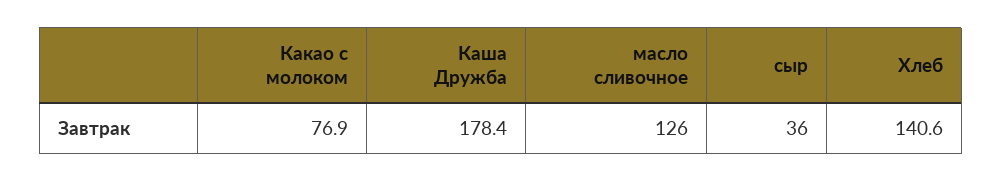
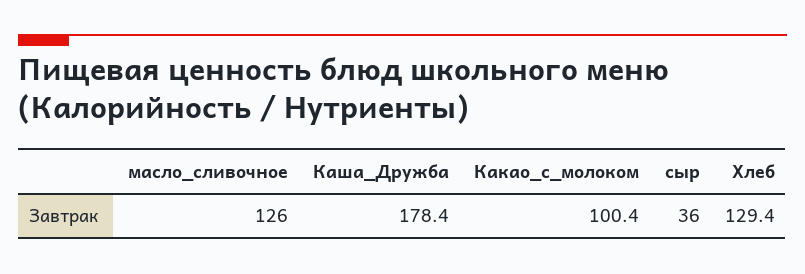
Какао с молоком: 76.9 -> 100.4
Хлеб: 140.6 -> 129.4

